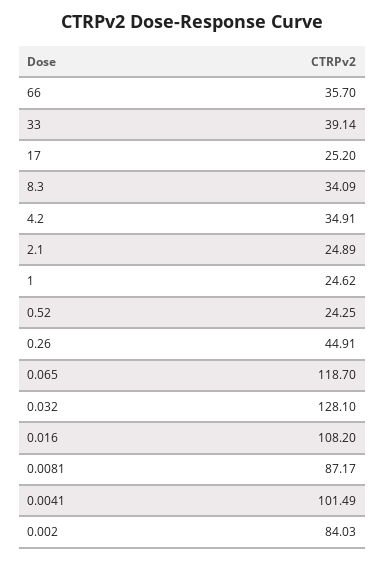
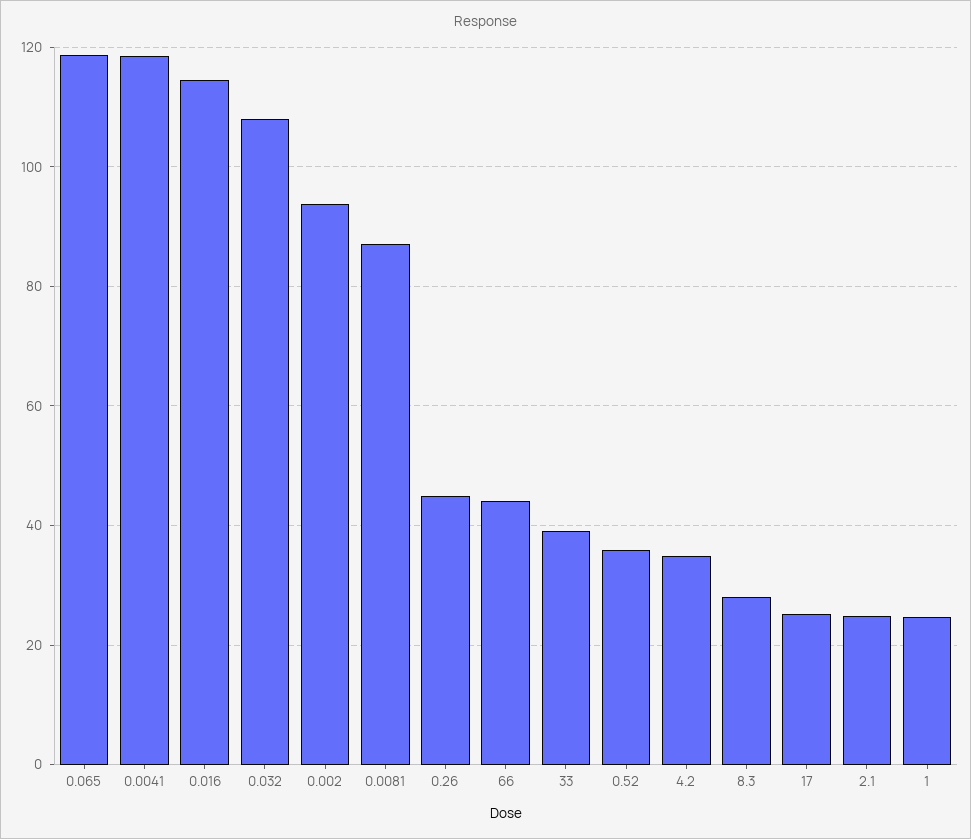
66: 35.7 -> 44
8.3: 34.09 -> 28
0.52: 24.25 -> 36
0.032: 128.1 -> 108
0.016: 108.2 -> 114
0.0041: 101.49 -> 118
0.002: 84.03 -> 94

